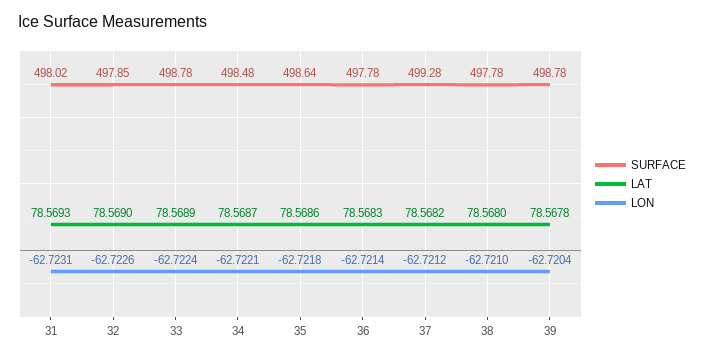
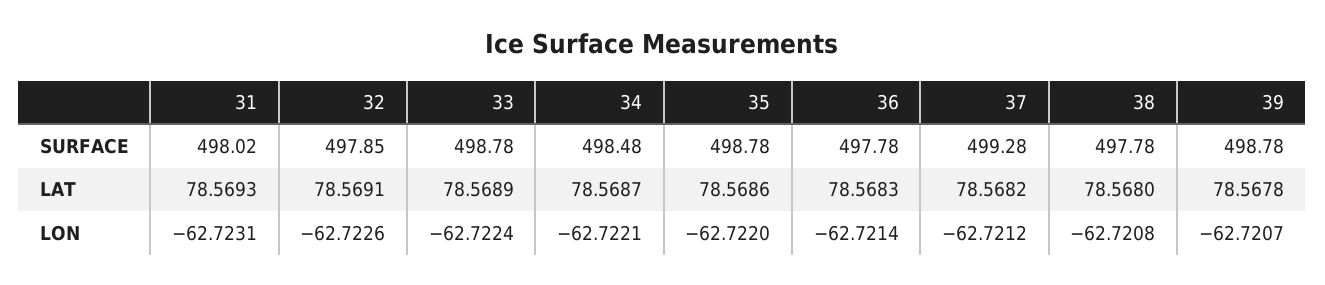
LAT, 32: 78.569 -> 78.5691
SURFACE, 35: 498.64 -> 498.78
LON, 35: -62.7218 -> -62.722
LON, 38: -62.721 -> -62.7208
LON, 39: -62.7204 -> -62.7207

